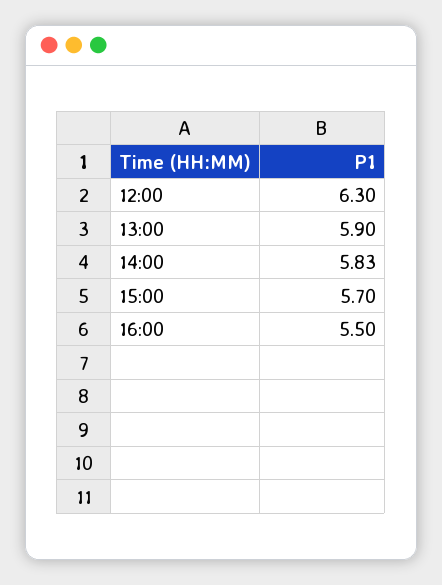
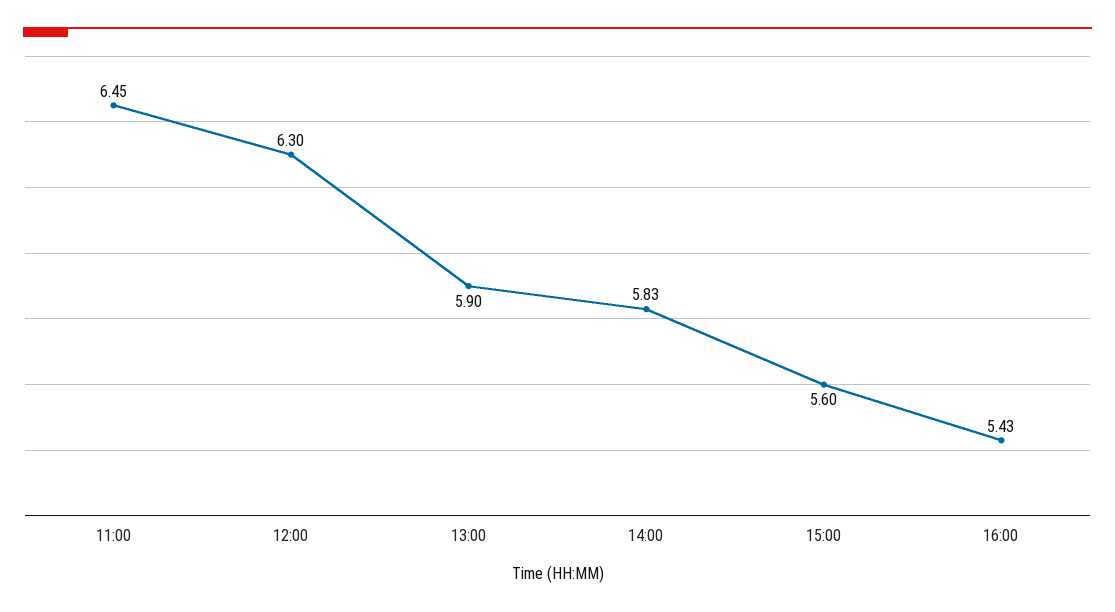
15:00: 5.7 -> 5.6
16:00: 5.5 -> 5.43
11:00: none -> 6.45

